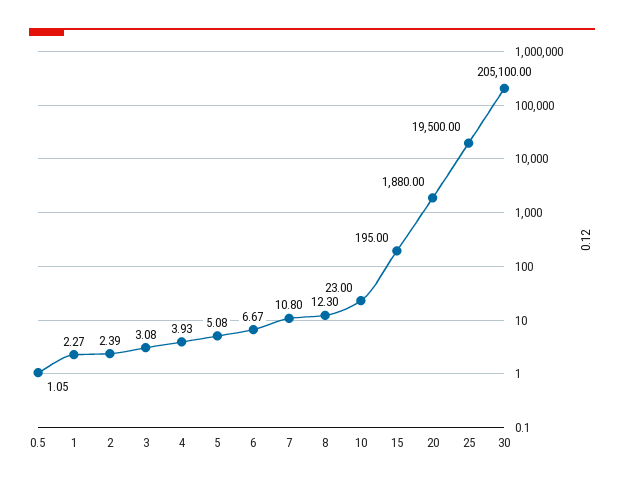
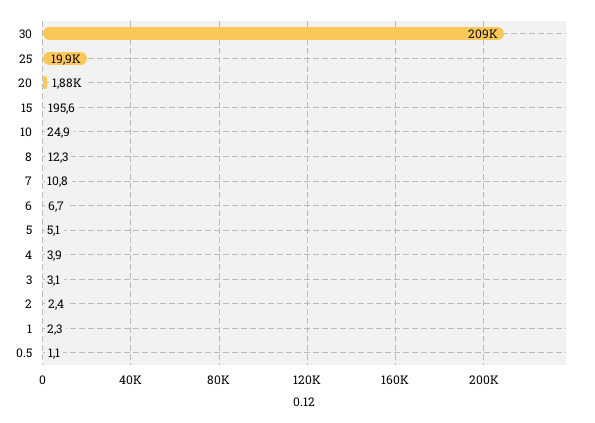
10: 23 -> 24.9
15: 195 -> 195.6
25: 19500 -> 19900
30: 205100 -> 209000

